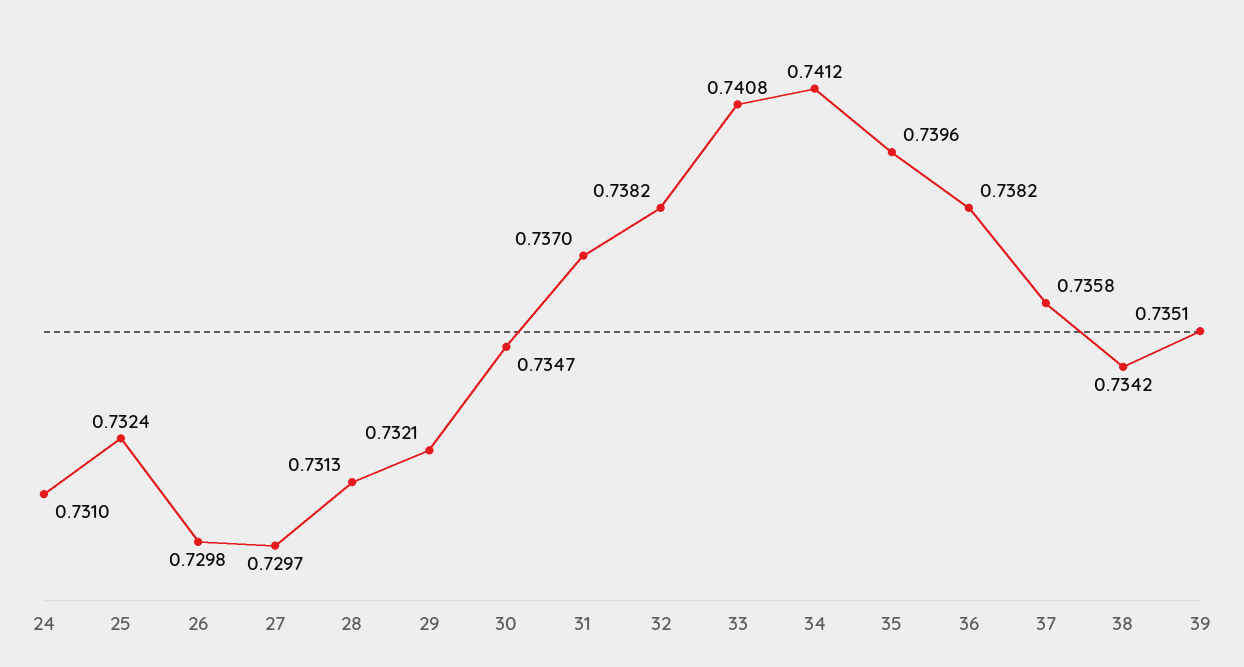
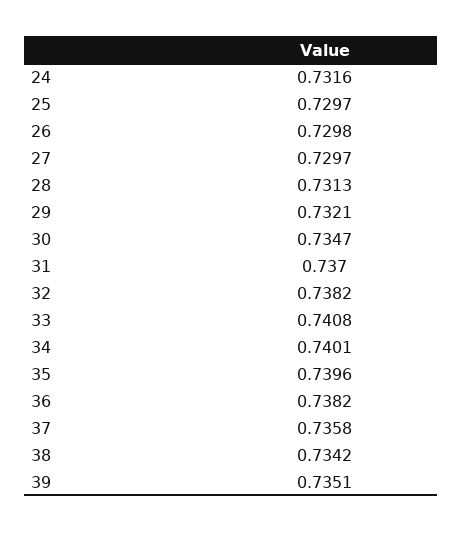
24: 0.731 -> 0.7316
25: 0.7324 -> 0.7297
34: 0.7412 -> 0.7401

